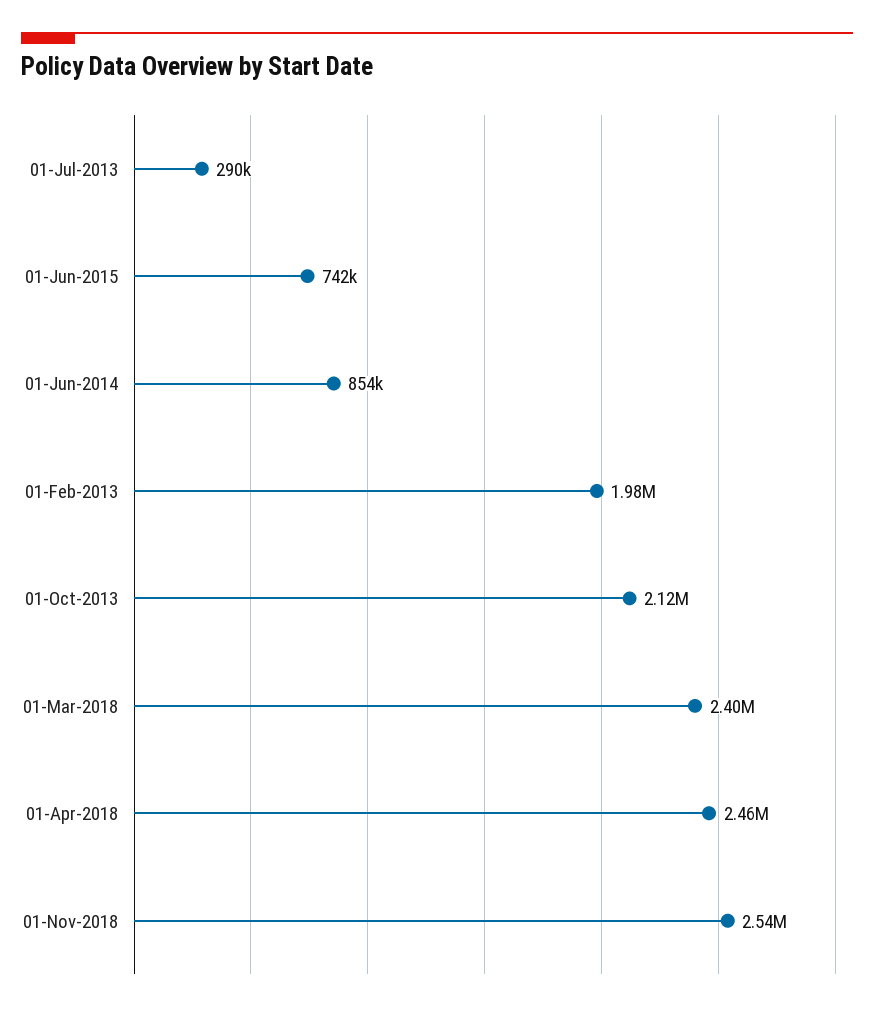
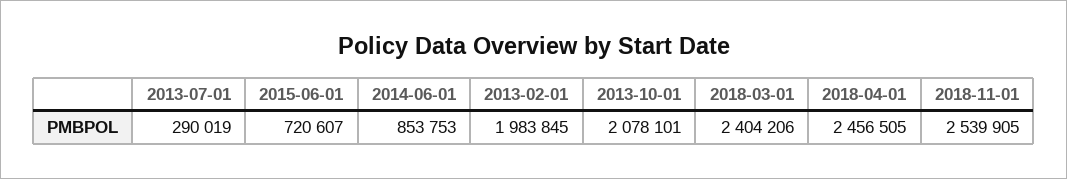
01-Jun-2015: 742000 -> 720607
01-Oct-2013: 2120000 -> 2078101

